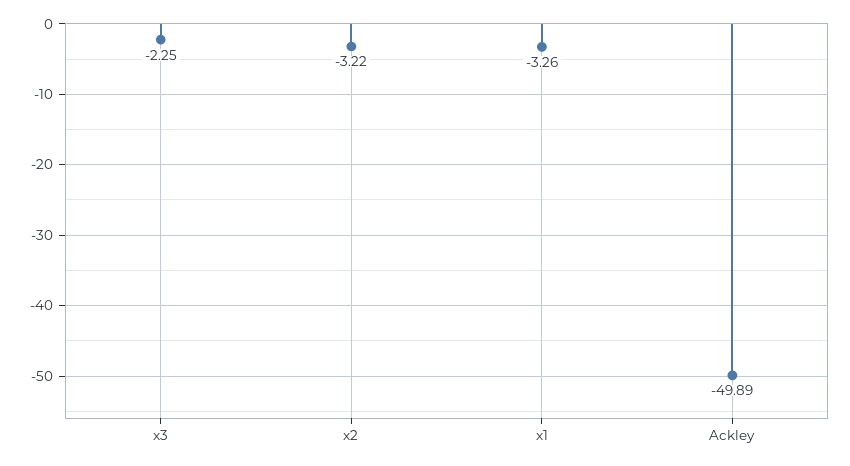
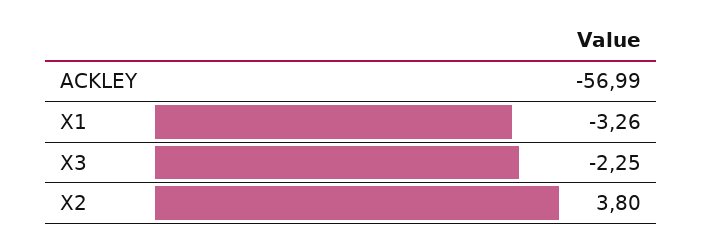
x2: -3.22 -> 3.8
Ackley: -49.89 -> -56.99

